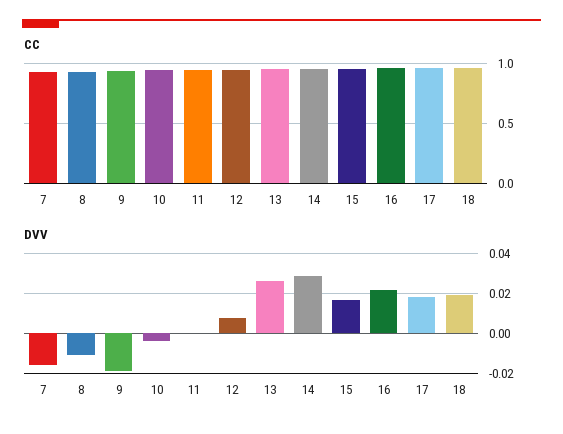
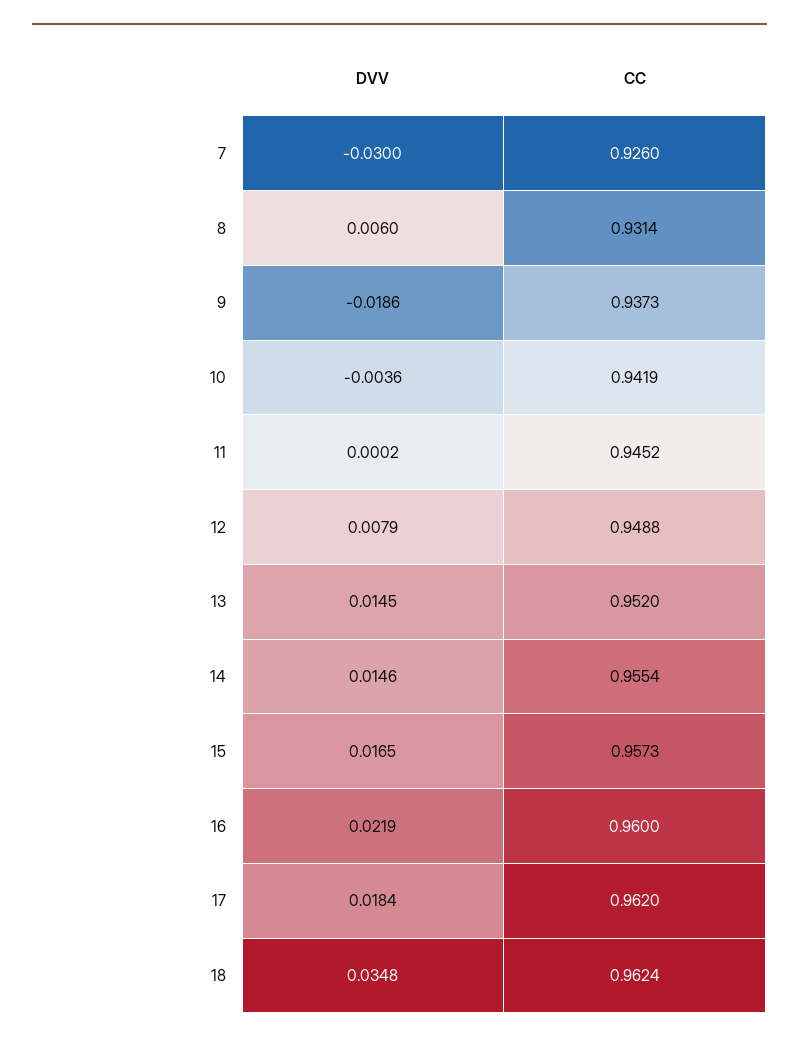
DVV, 7: -0.015 -> -0.03
DVV, 8: -0.01 -> 0.006
DVV, 13: 0.025 -> 0.0145
DVV, 14: 0.03 -> 0.0146
DVV, 18: 0.02 -> 0.0348

